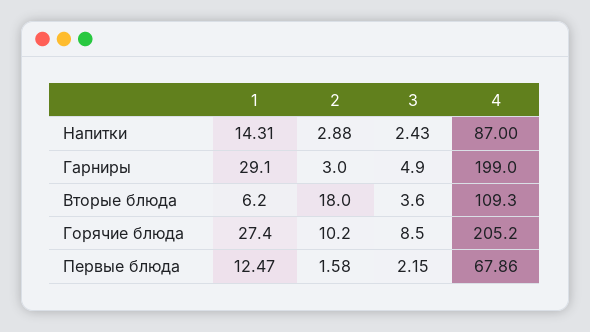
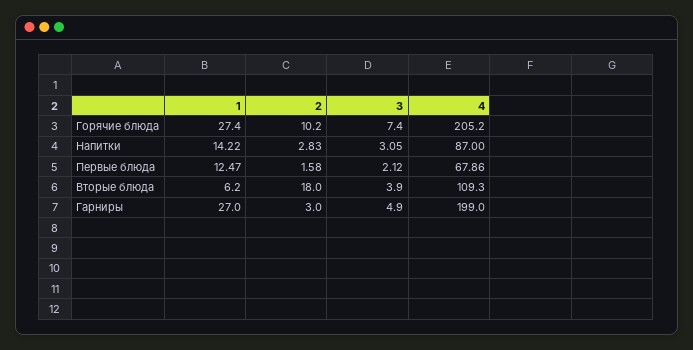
1, Напитки: 14.31 -> 14.22
2, Напитки: 2.88 -> 2.83
3, Напитки: 2.43 -> 3.05
1, Гарниры: 29.1 -> 27
3, Вторые блюда: 3.6 -> 3.9
3, Горячие блюда: 8.5 -> 7.4
3, Первые блюда: 2.15 -> 2.12

